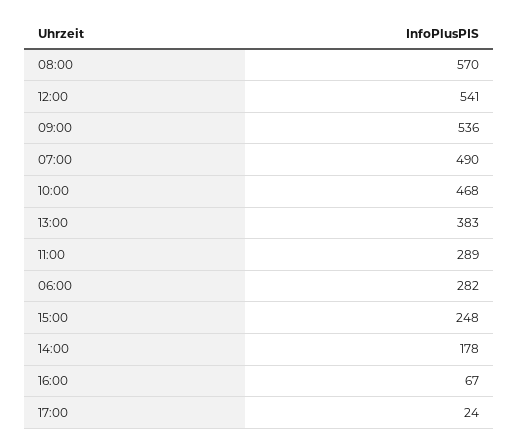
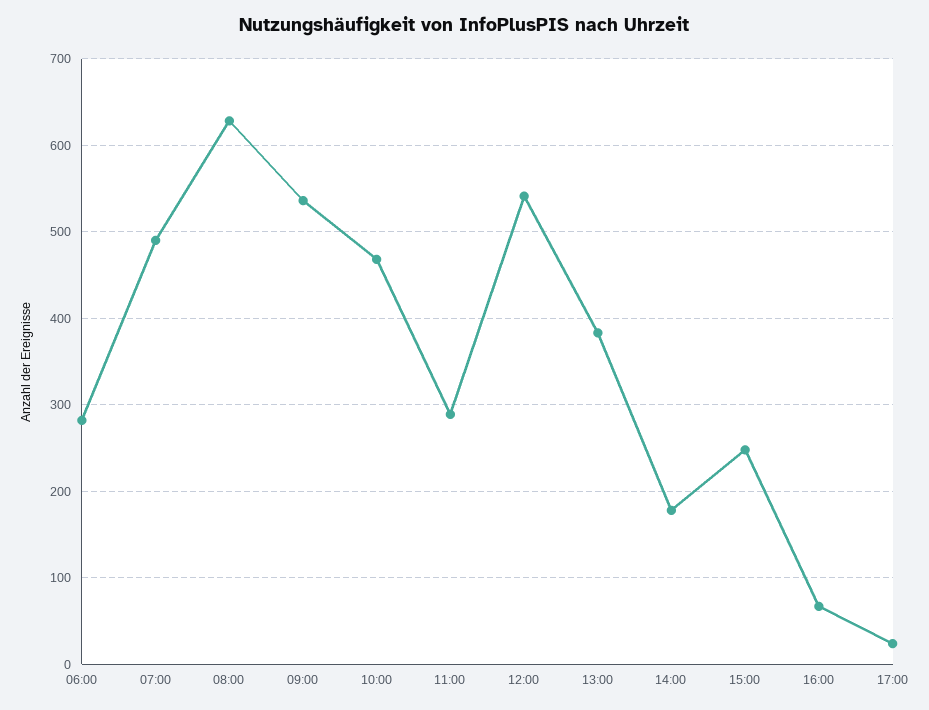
08:00: 570 -> 630

